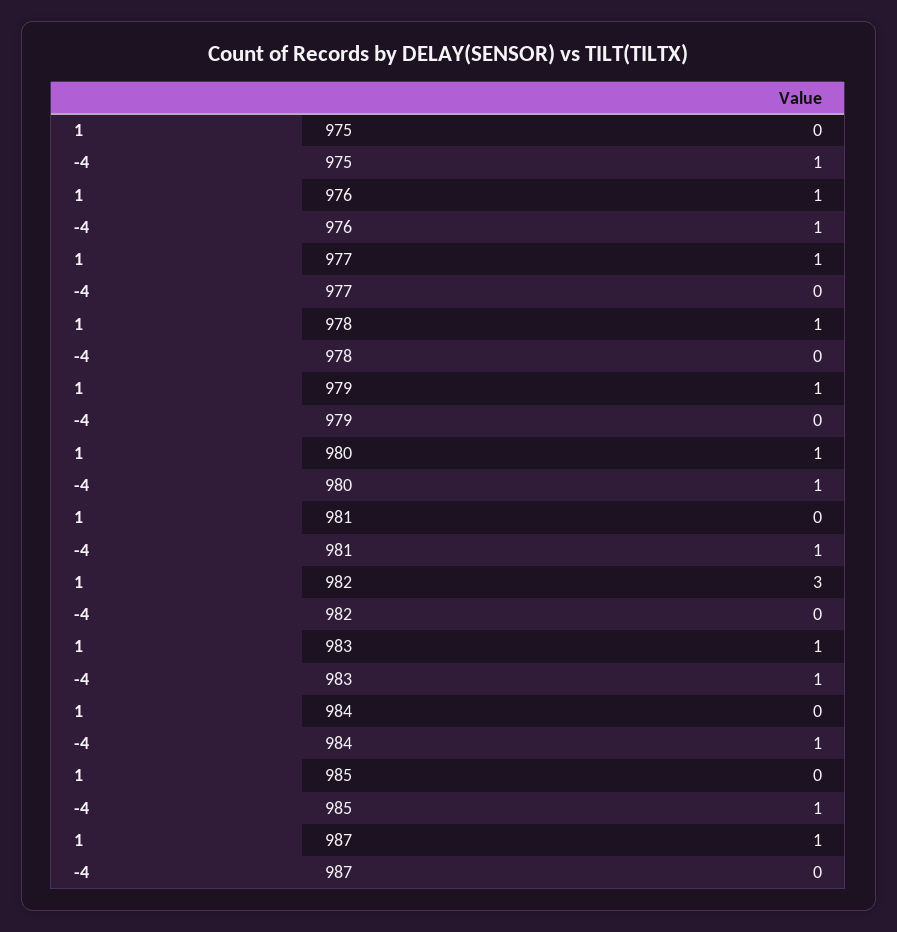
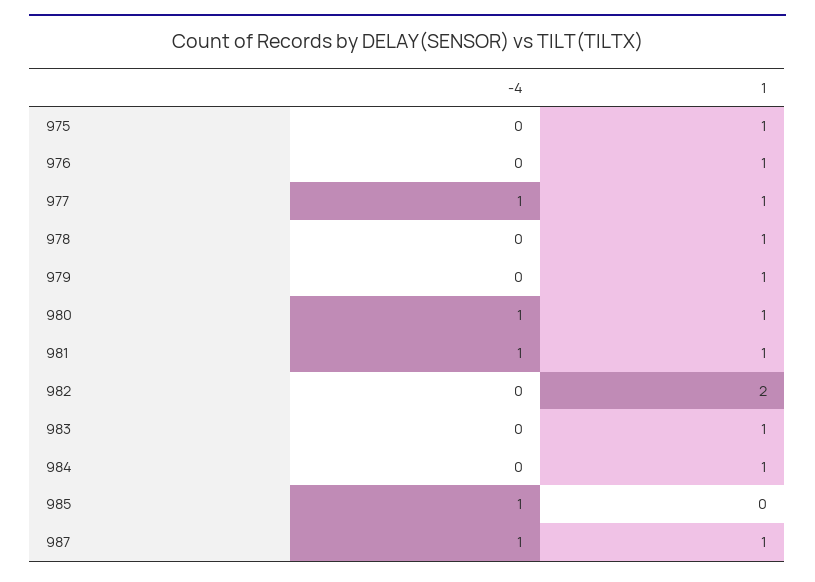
1, 975: 0 -> 1
-4, 975: 1 -> 0
-4, 976: 1 -> 0
-4, 977: 0 -> 1
1, 981: 0 -> 1
1, 982: 3 -> 2
-4, 983: 1 -> 0
1, 984: 0 -> 1
-4, 984: 1 -> 0
-4, 987: 0 -> 1

